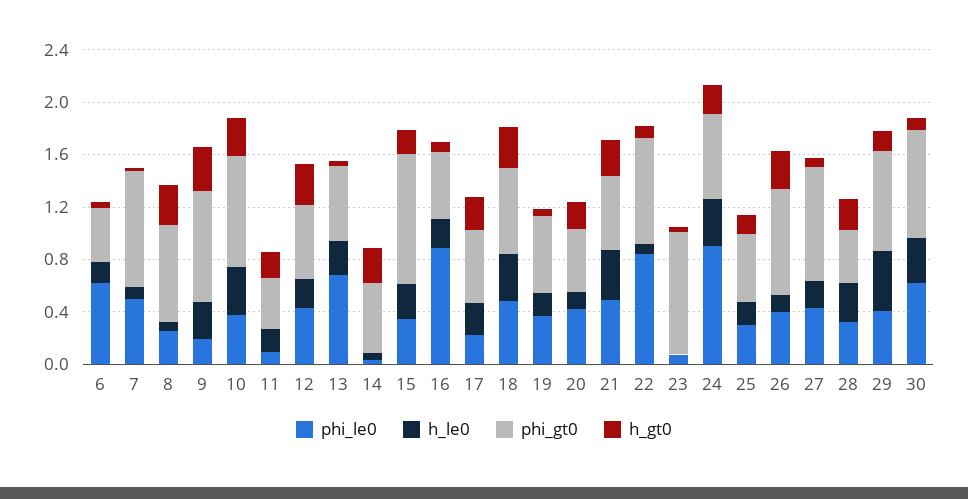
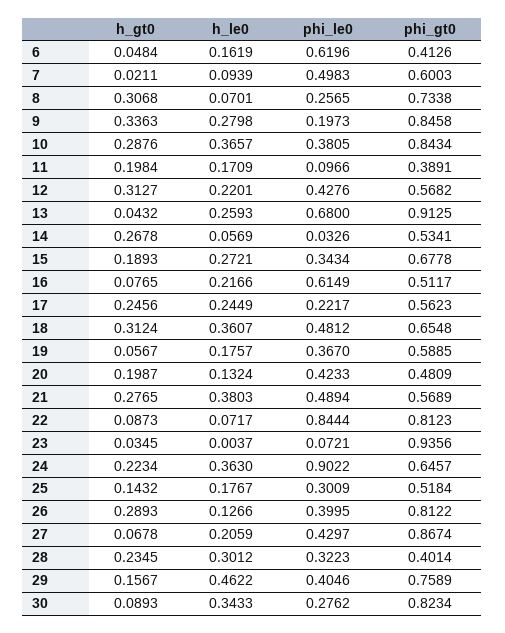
phi_gt0, 7: 0.9 -> 0.6003
phi_gt0, 13: 0.6 -> 0.9125
phi_gt0, 15: 1 -> 0.6778
phi_le0, 16: 0.9 -> 0.6149
phi_le0, 30: 0.6 -> 0.2762

